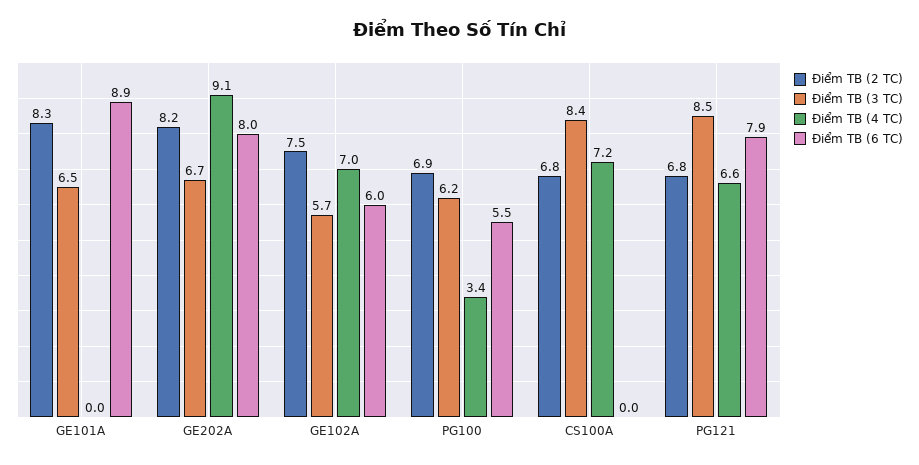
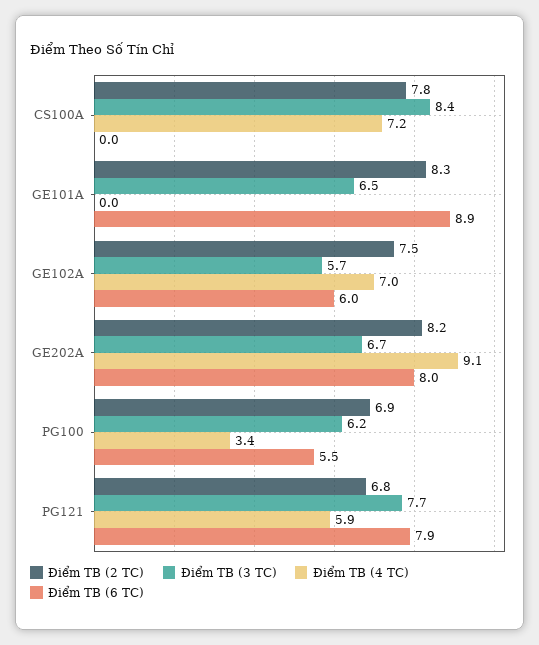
Điểm TB (2 TC), CS100A: 6.8 -> 7.8
Điểm TB (3 TC), PG121: 8.5 -> 7.7
Điểm TB (4 TC), PG121: 6.6 -> 5.9

